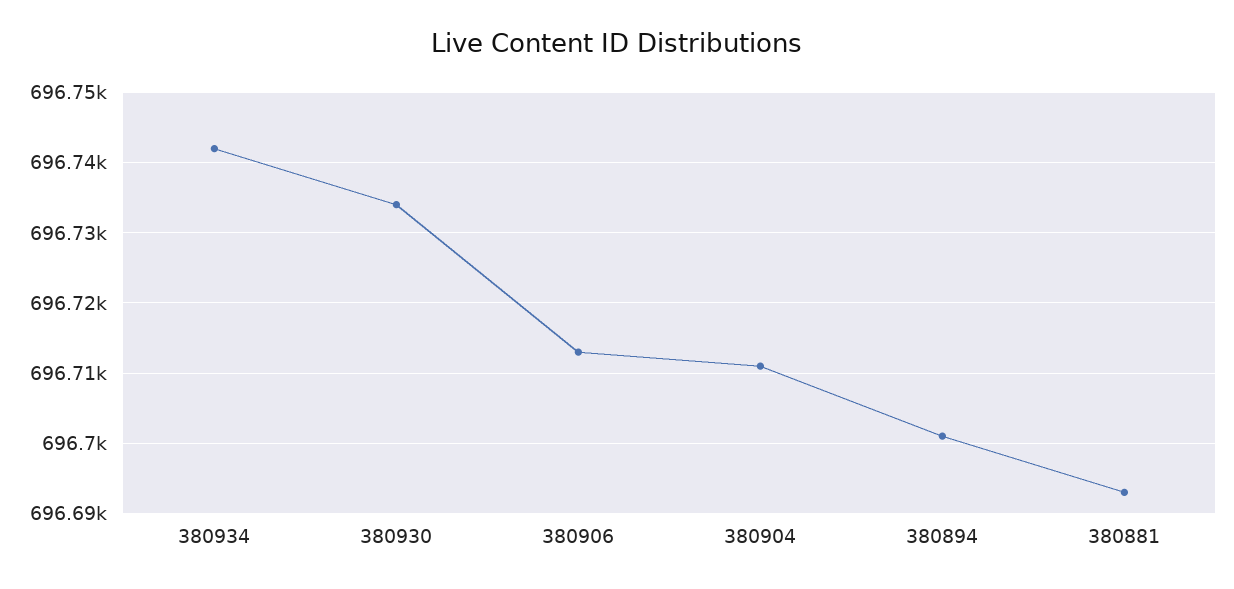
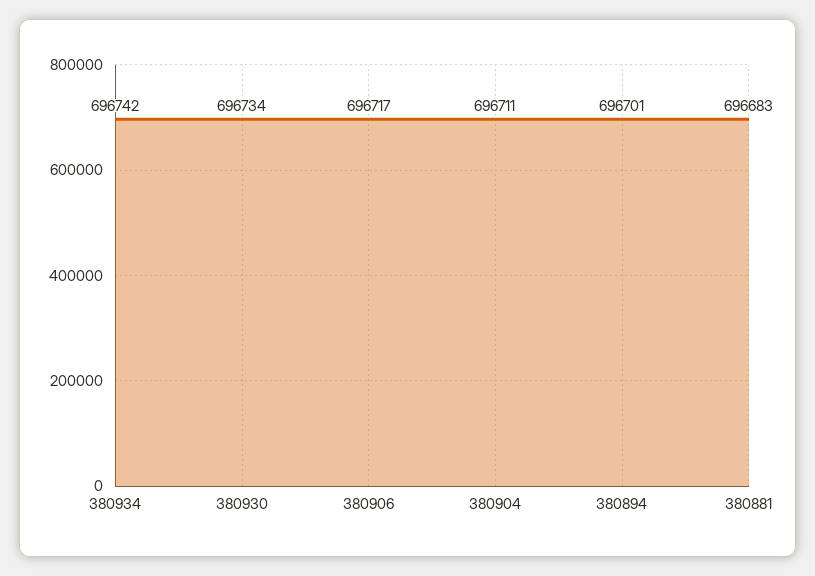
380906: 696713 -> 696717
380881: 696693 -> 696683

